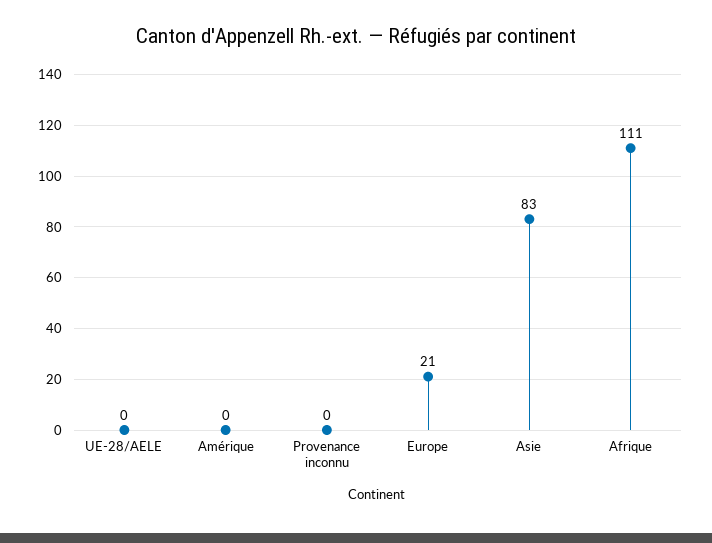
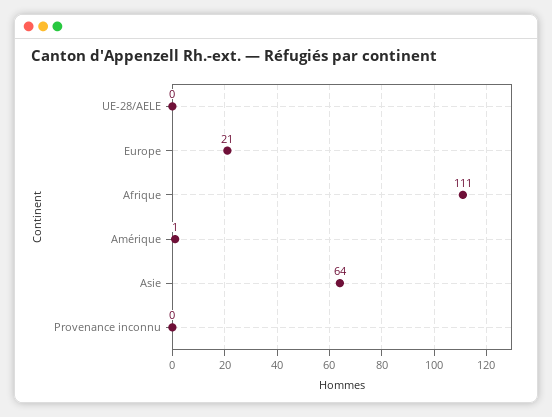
Amérique: 0 -> 1
Asie: 83 -> 64

